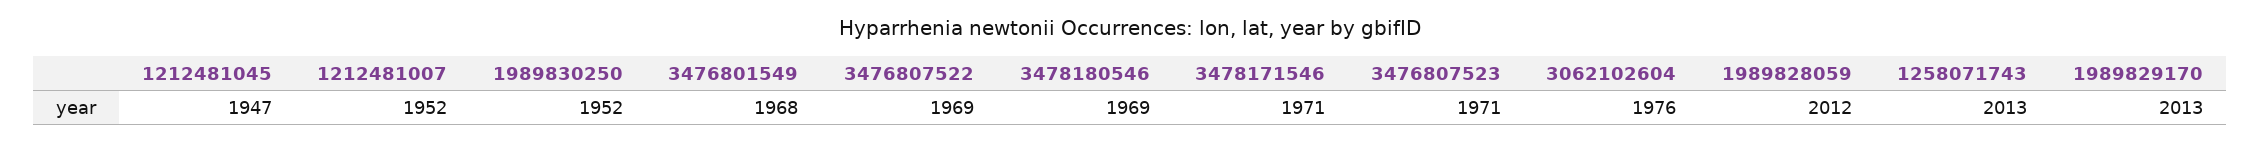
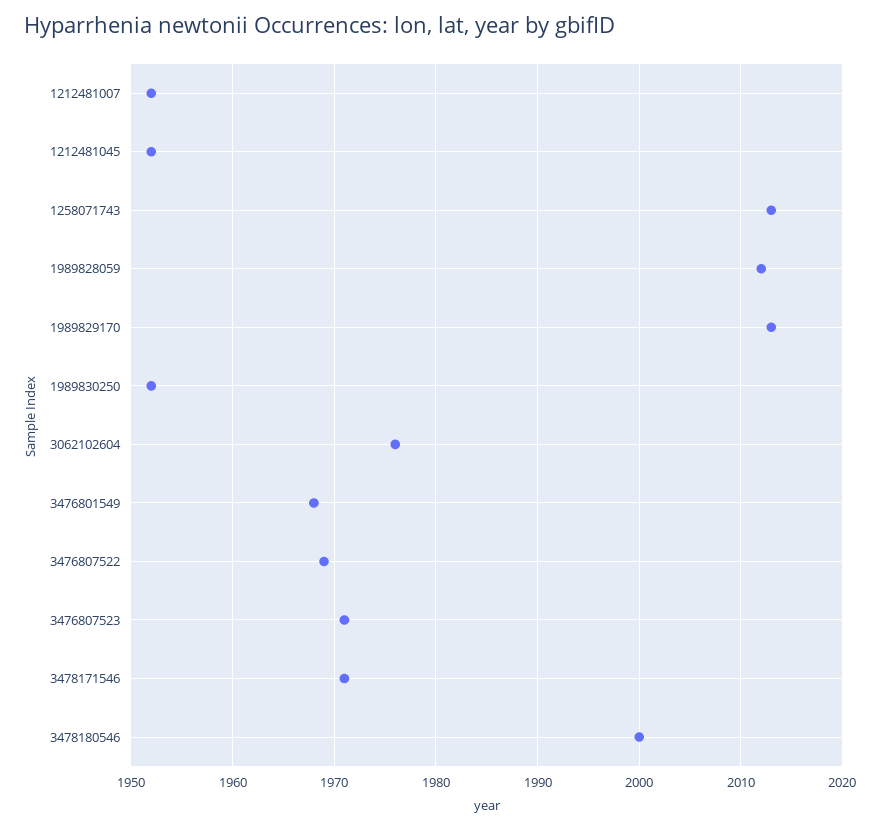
1212481045: 1947 -> 1952
3478180546: 1969 -> 2000

